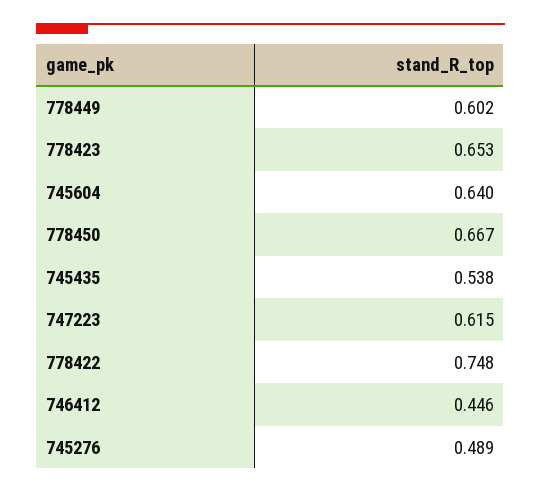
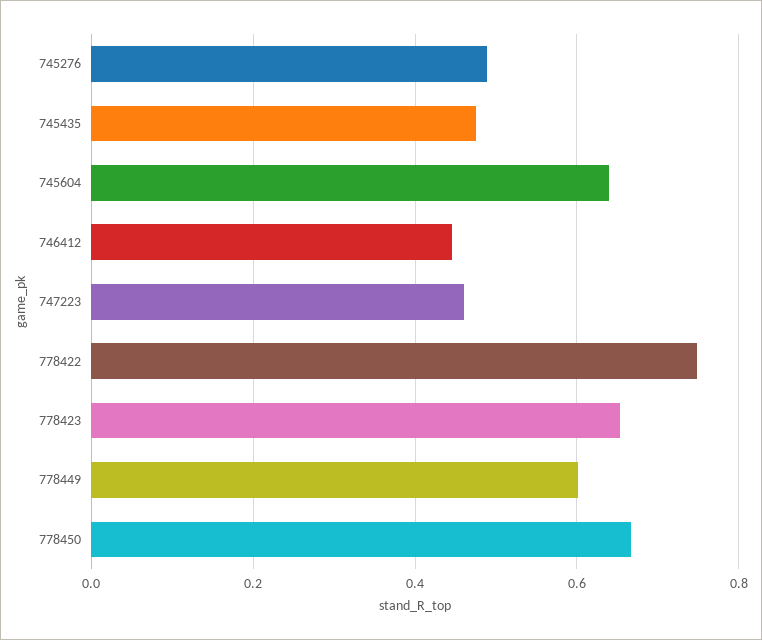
745435: 0.538 -> 0.48
747223: 0.615 -> 0.46

